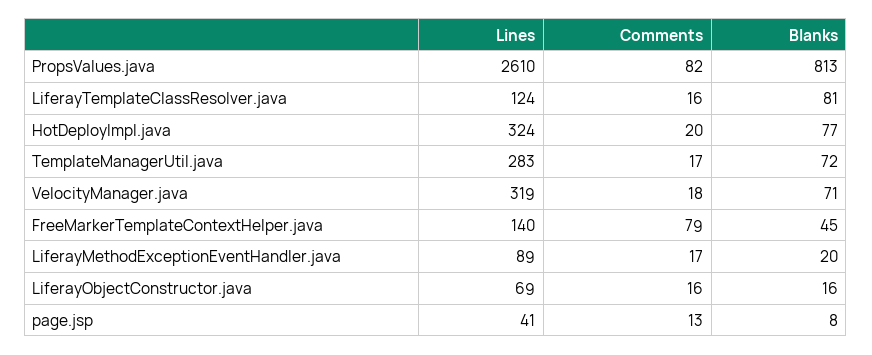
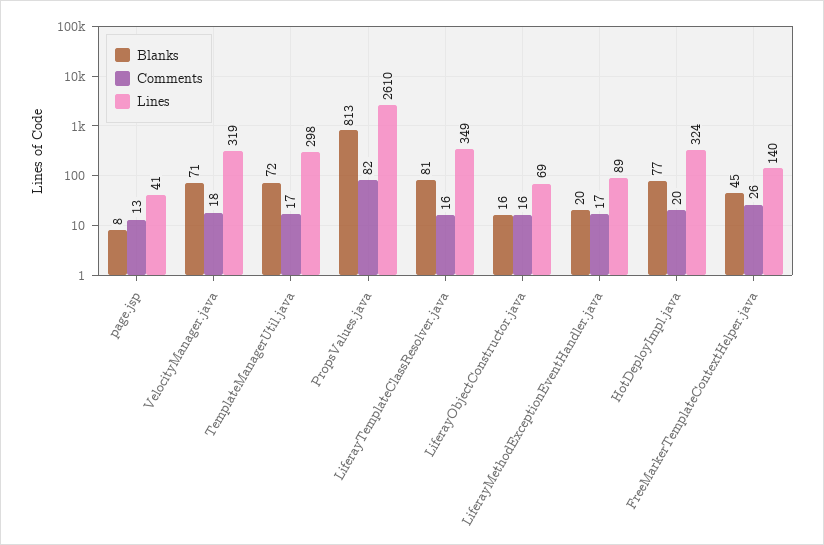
Lines, LiferayTemplateClassResolver.java: 124 -> 349
Lines, TemplateManagerUtil.java: 283 -> 298
Comments, FreeMarkerTemplateContextHelper.java: 79 -> 26

